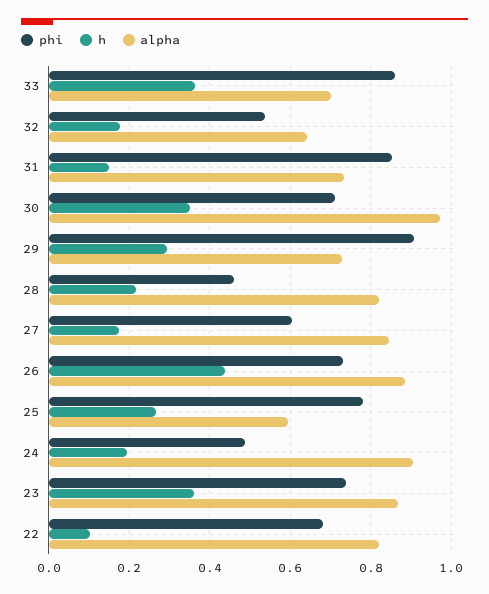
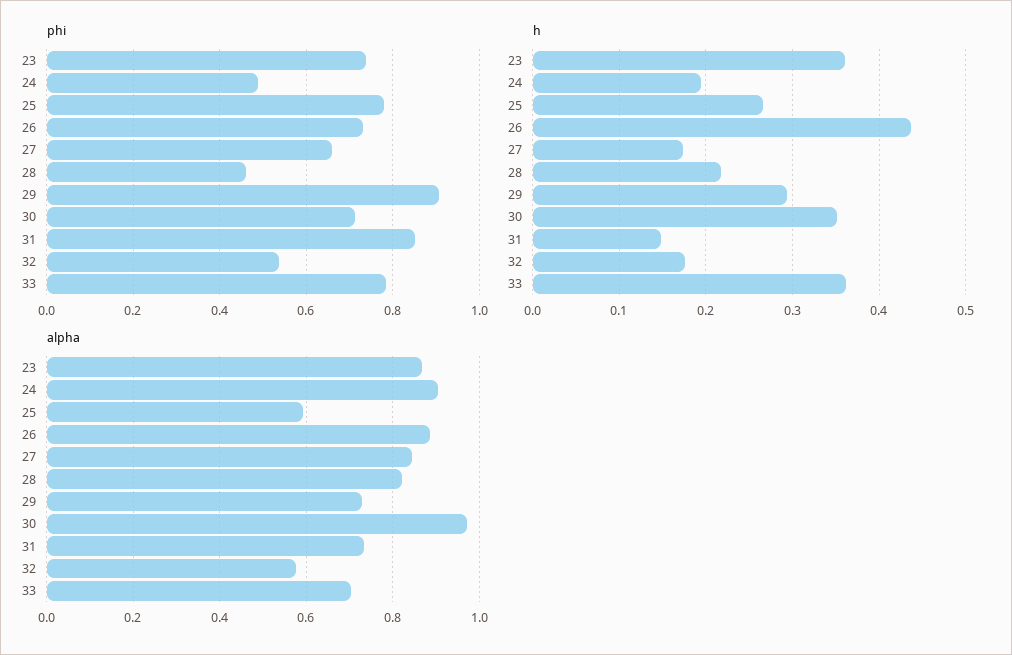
phi, 33: 0.86 -> 0.78
alpha, 32: 0.64 -> 0.58
phi, 27: 0.6 -> 0.66
phi, 22: 0.68 -> none
h, 22: 0.1 -> none
alpha, 22: 0.82 -> none

